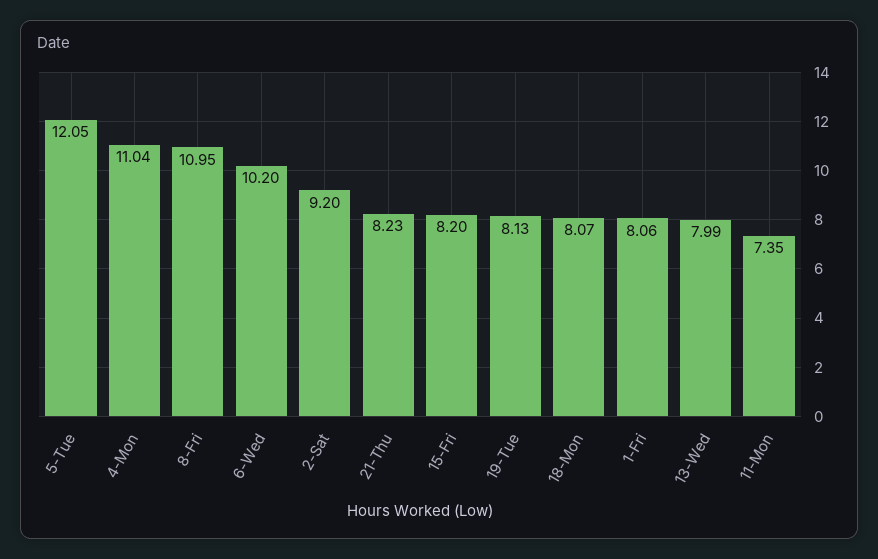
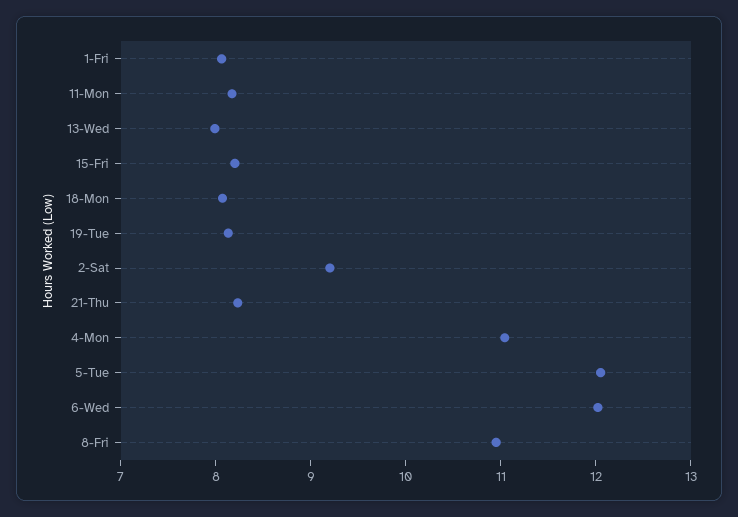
6-Wed: 10.2 -> 12
11-Mon: 7.35 -> 8.2

